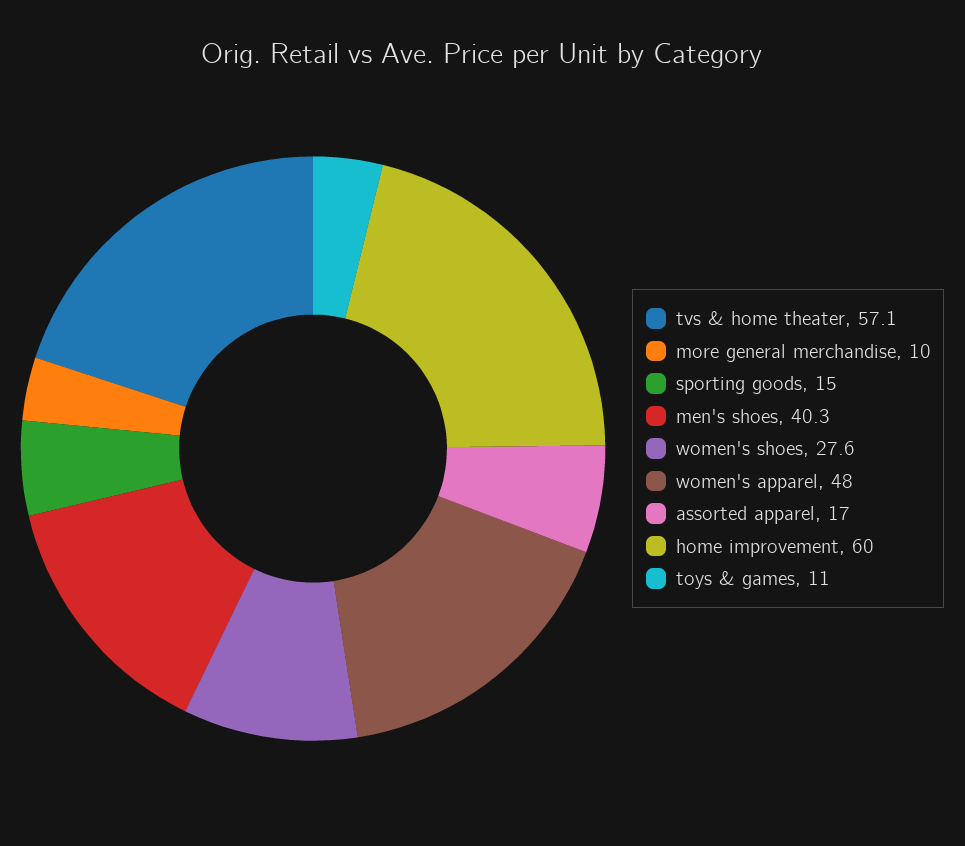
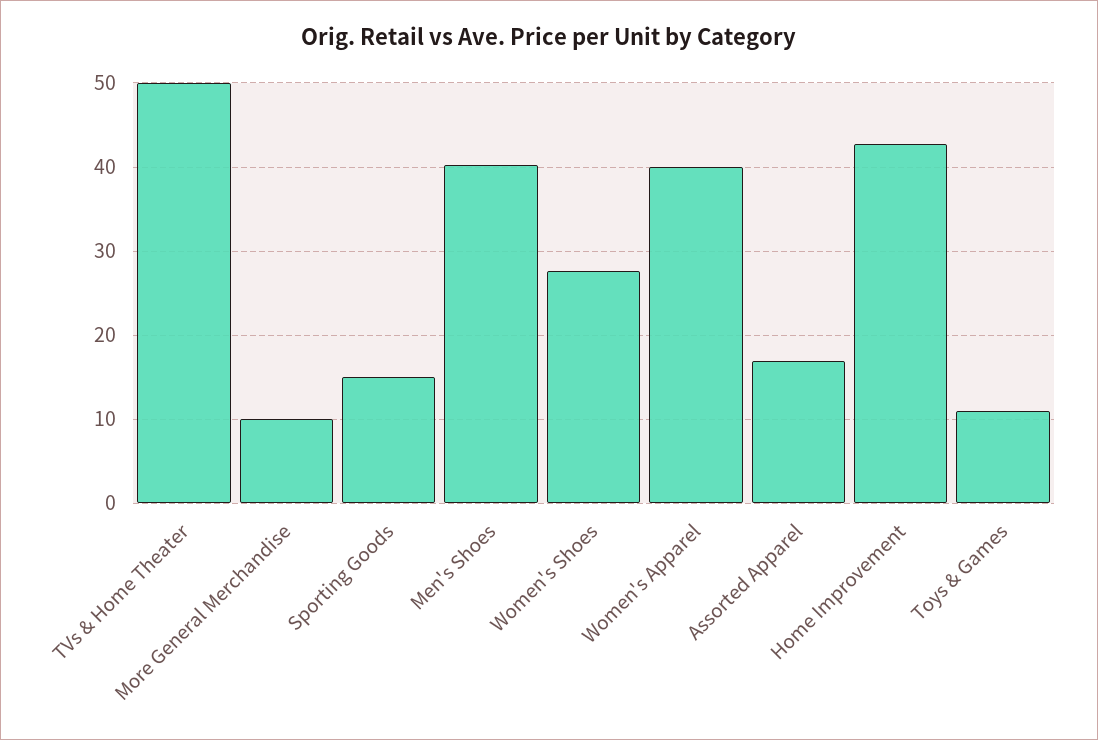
tvs & home theater: 57.1 -> 50
women's apparel: 48 -> 40
home improvement: 60 -> 43

